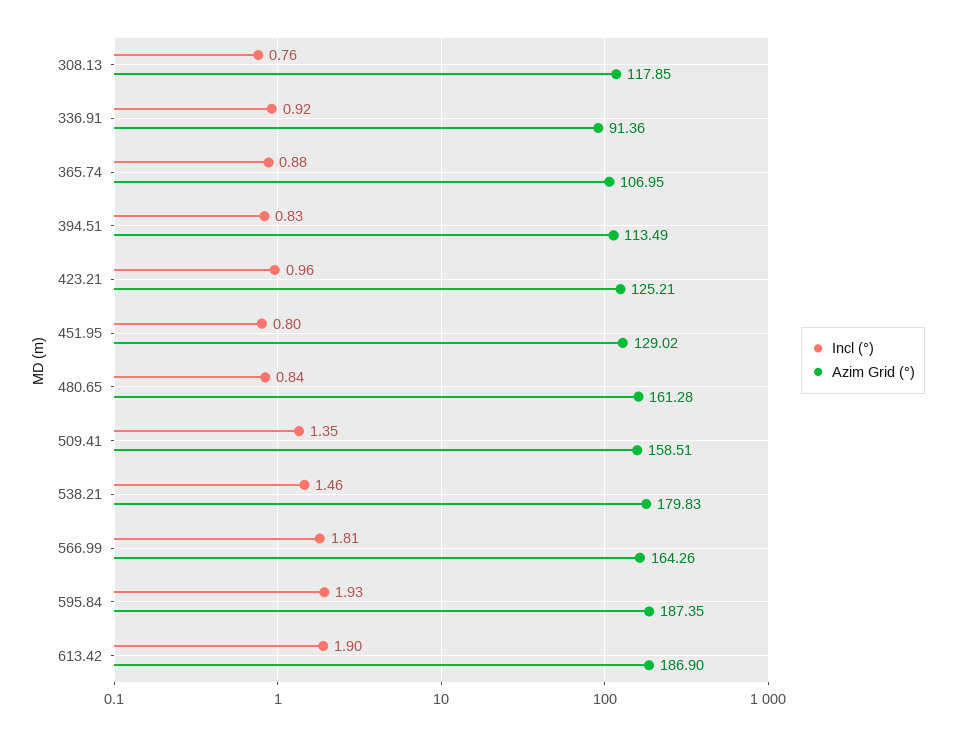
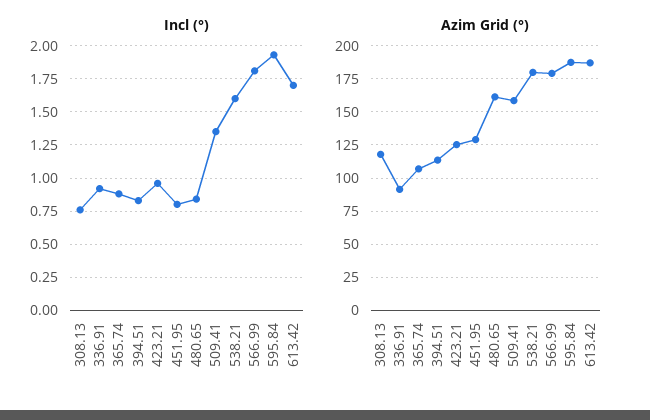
Incl (°), 538.21: 1.46 -> 1.6
Azim Grid (°), 566.99: 164.26 -> 180
Incl (°), 613.42: 1.9 -> 1.7

